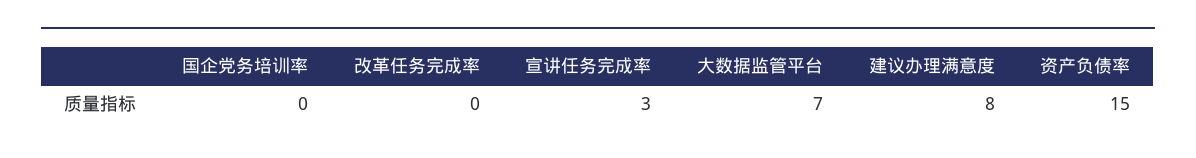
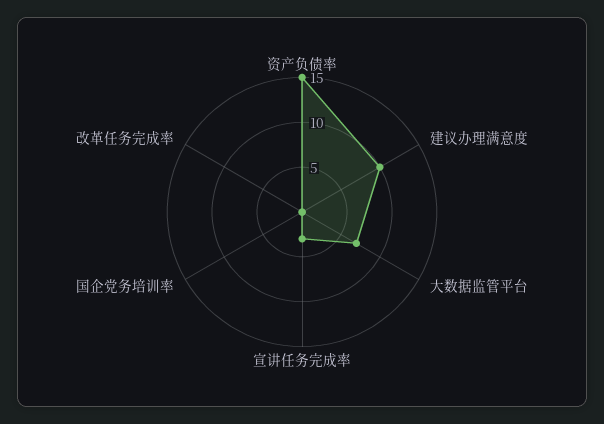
建议办理满意度: 8 -> 10

